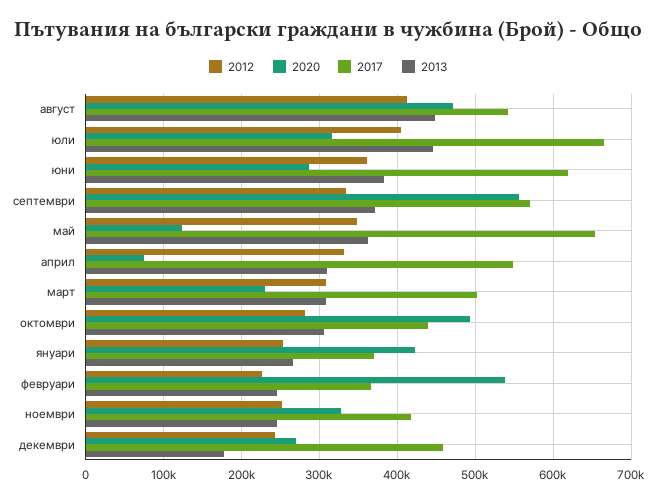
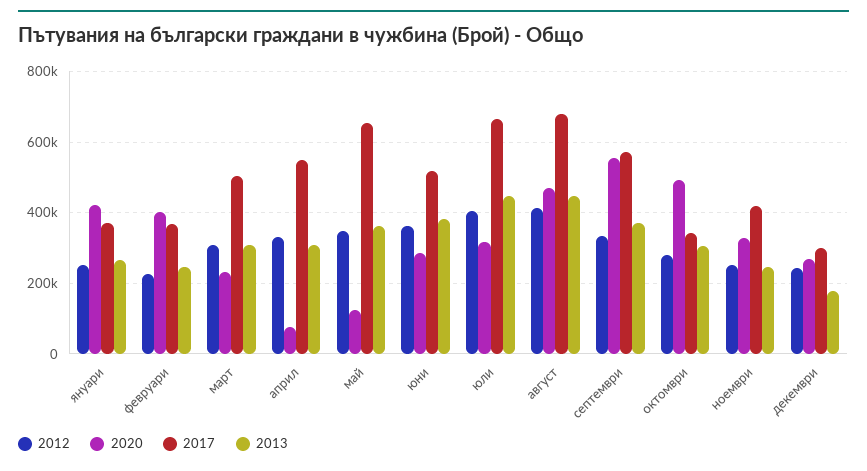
2017, август: 540000 -> 680000
2017, юни: 620000 -> 520000
2017, октомври: 440000 -> 340000
2020, февруари: 540000 -> 400000
2017, декември: 460000 -> 300000

